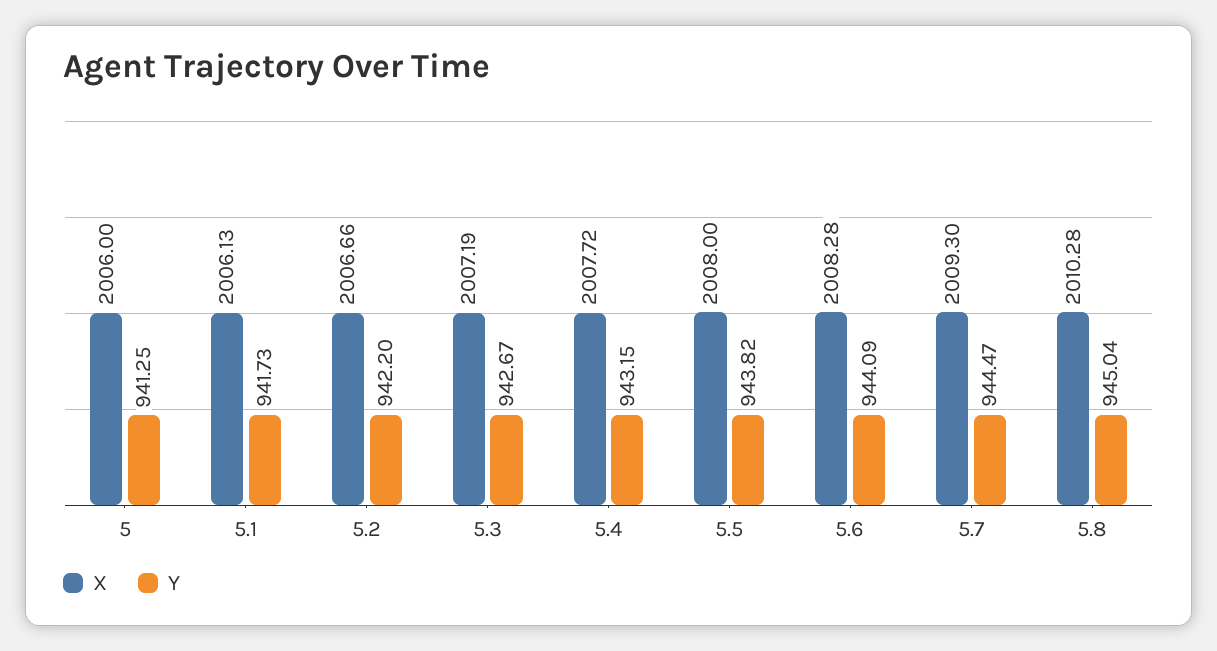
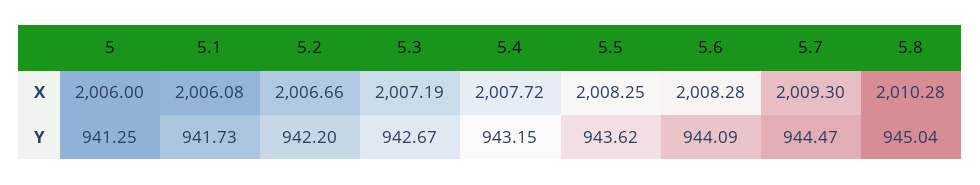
X, 5.1: 2006.13 -> 2006.08
X, 5.5: 2008 -> 2008.25
Y, 5.5: 943.82 -> 943.62

